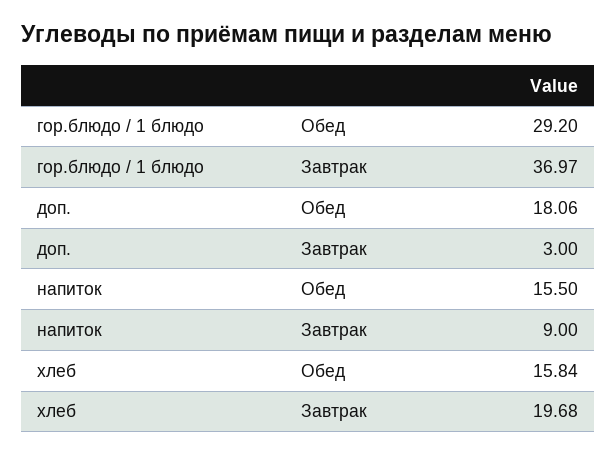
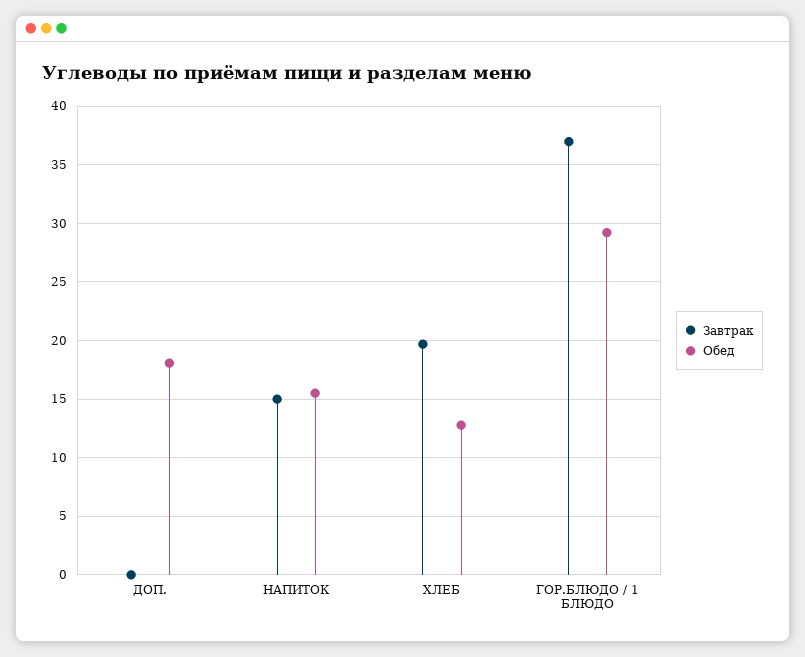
Завтрак, доп.: 3 -> 0
Завтрак, напиток: 9 -> 15
Обед, хлеб: 15.84 -> 13

